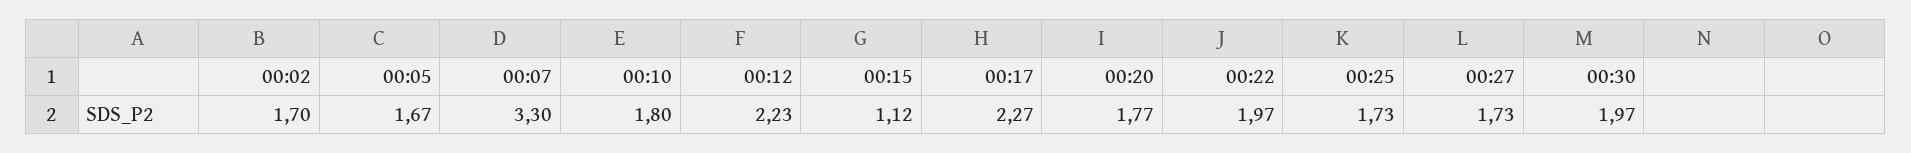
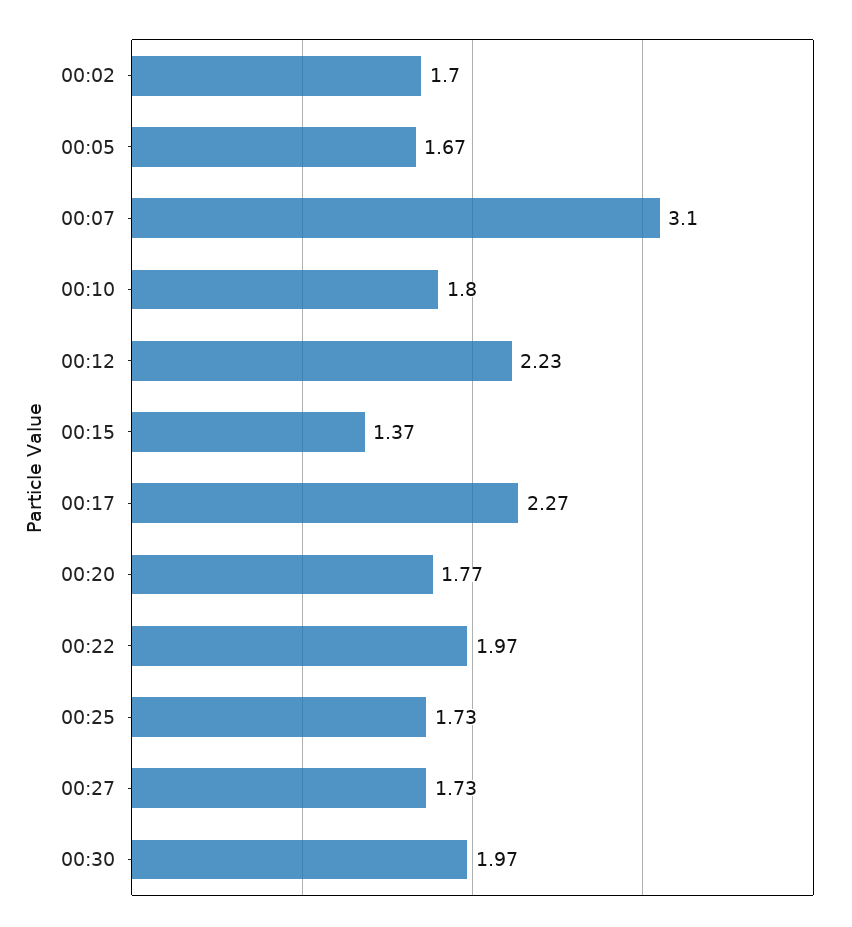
00:07: 3.3 -> 3.1
00:15: 1.12 -> 1.37

